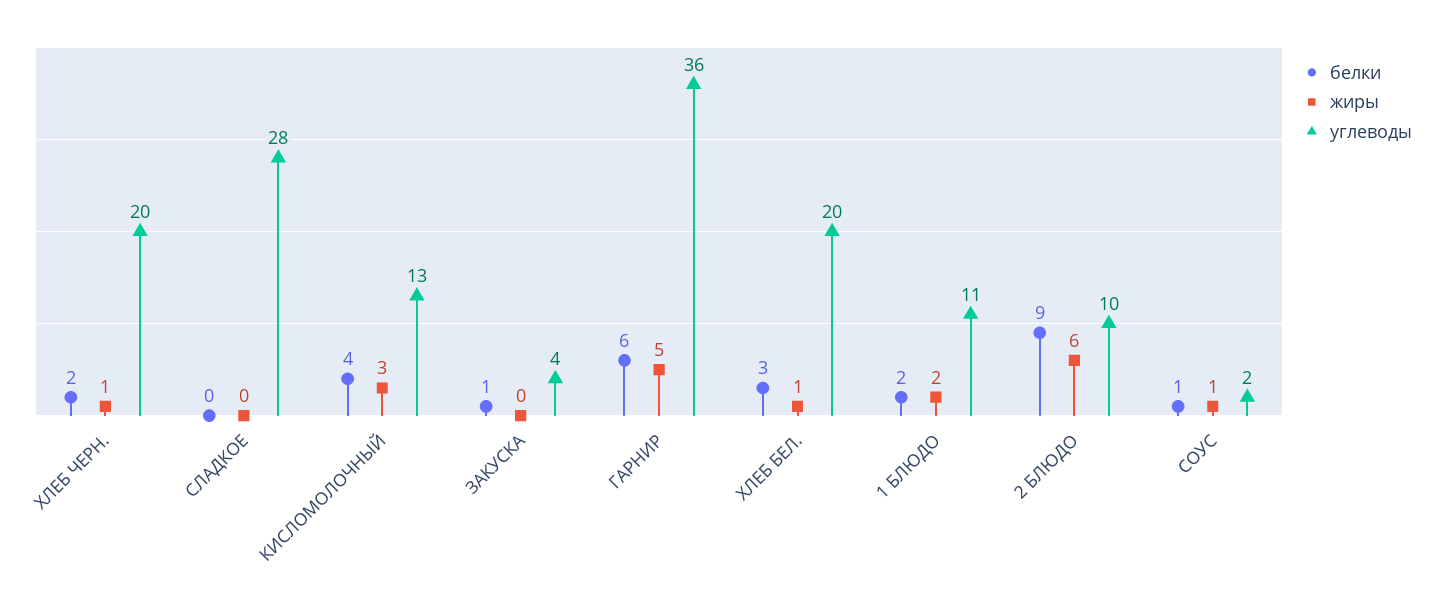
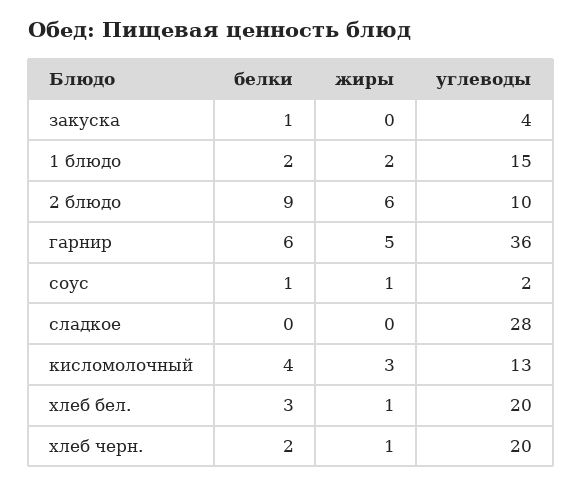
углеводы, 1 БЛЮДО: 11 -> 15

